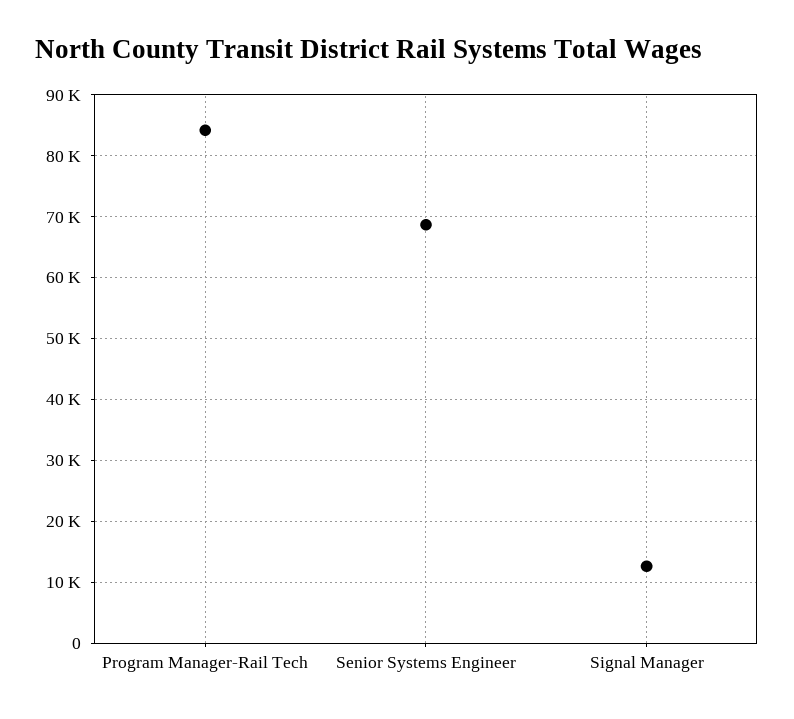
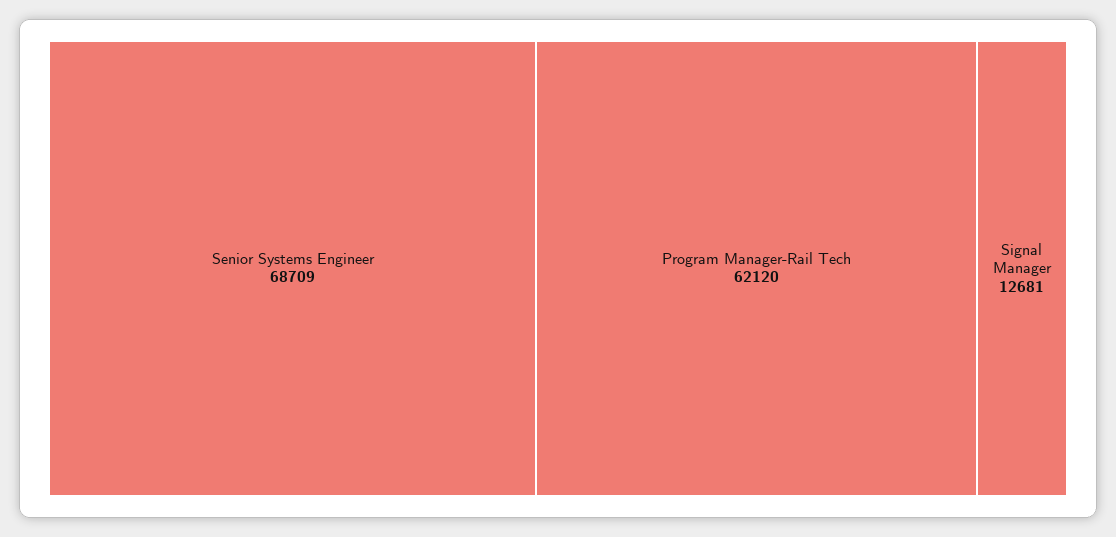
Program Manager-Rail Tech: 84000 -> 62120

